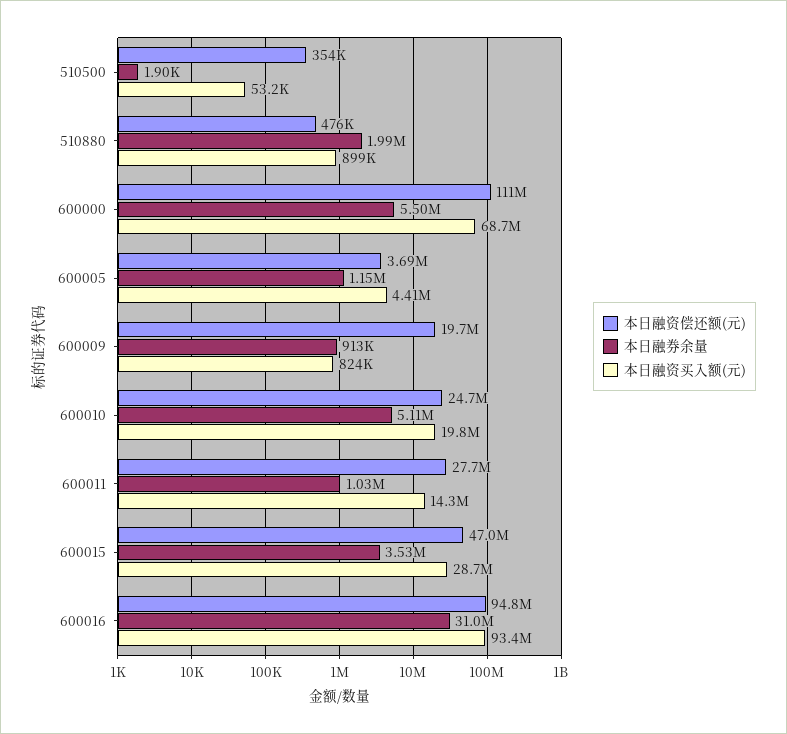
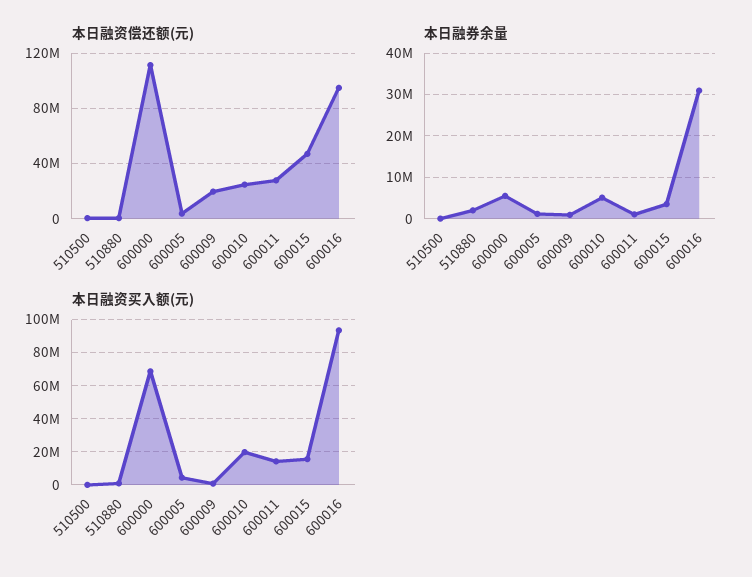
本日融资买入额(元), 600015: 28700000 -> 15000000

